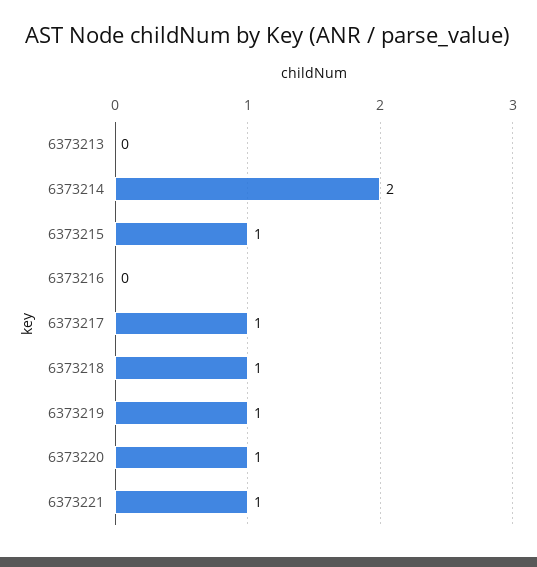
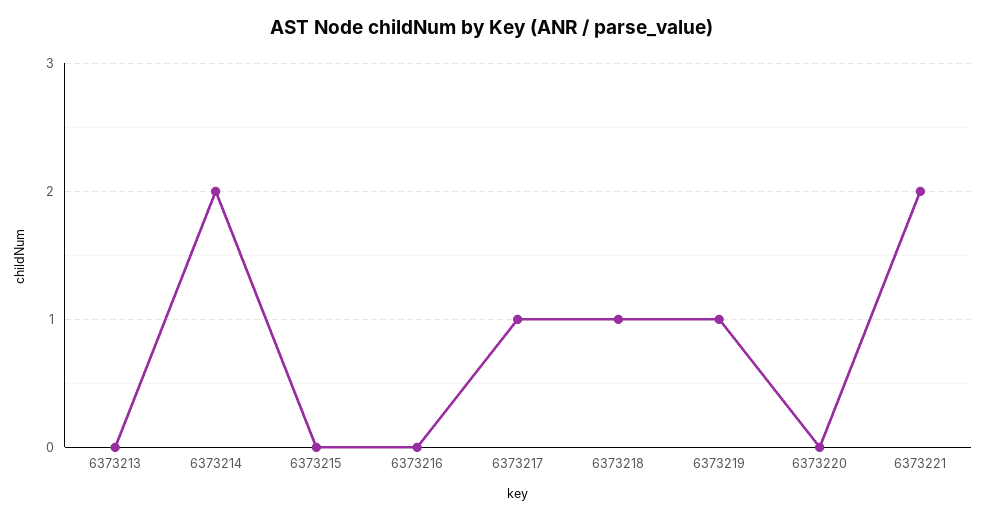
6373215: 1 -> 0
6373220: 1 -> 0
6373221: 1 -> 2

